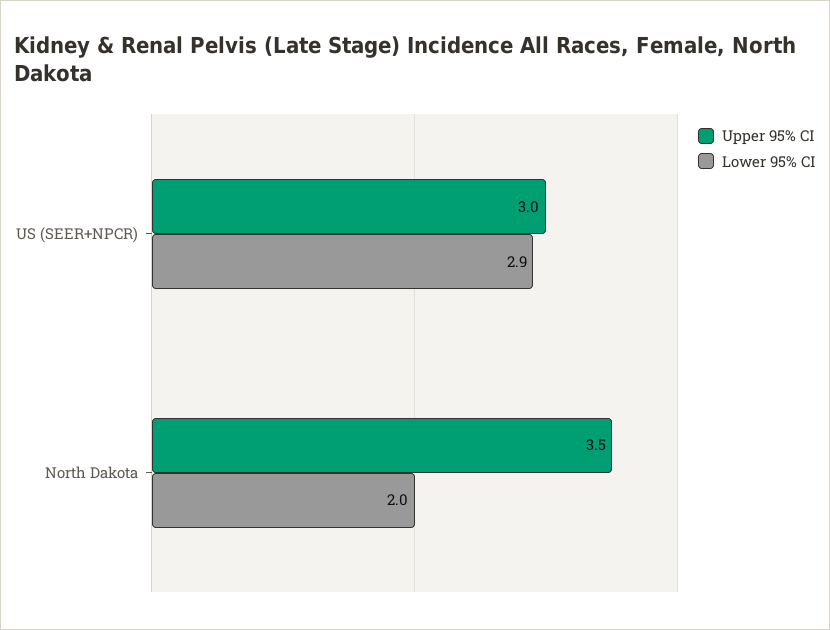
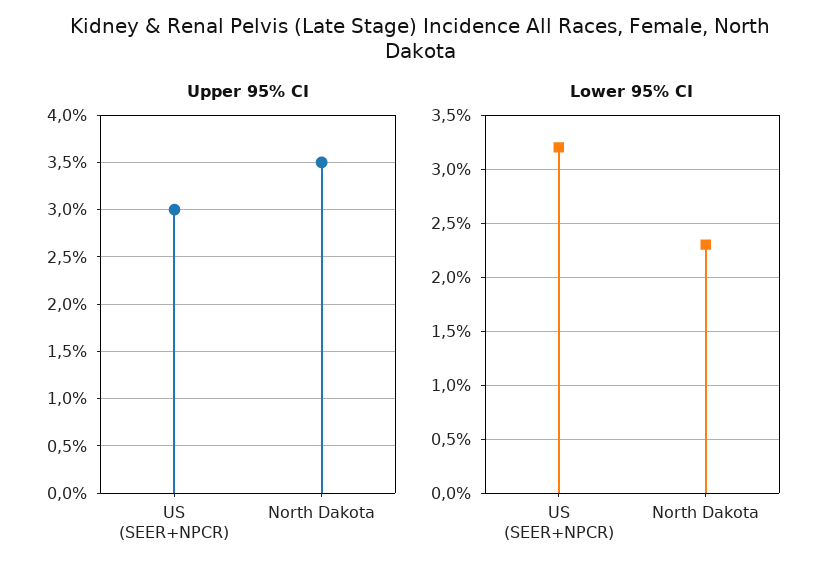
Lower 95% CI, US (SEER+NPCR): 2.9 -> 3.2
Lower 95% CI, North Dakota: 2 -> 2.3

